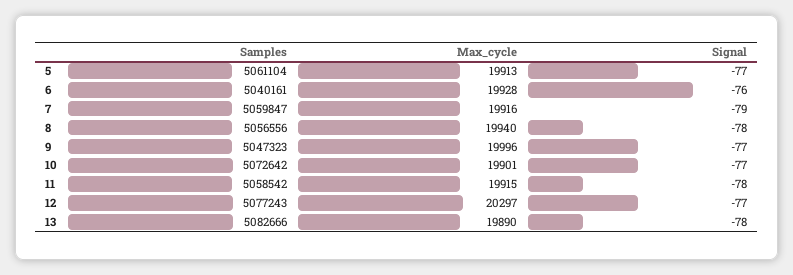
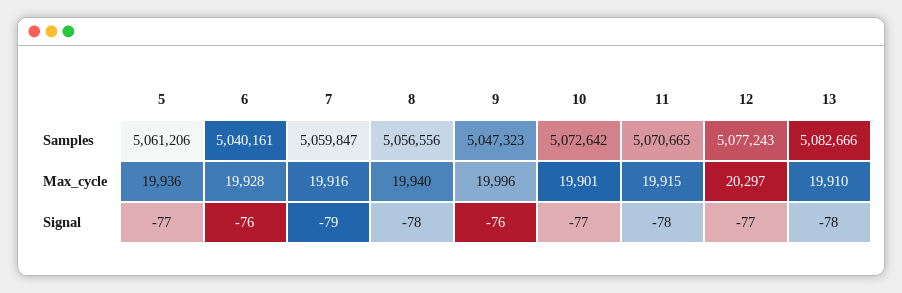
Samples, 5: 5061104 -> 5061206
Max_cycle, 5: 19913 -> 19936
Signal, 9: -77 -> -76
Samples, 11: 5058542 -> 5070665
Max_cycle, 13: 19890 -> 19910

